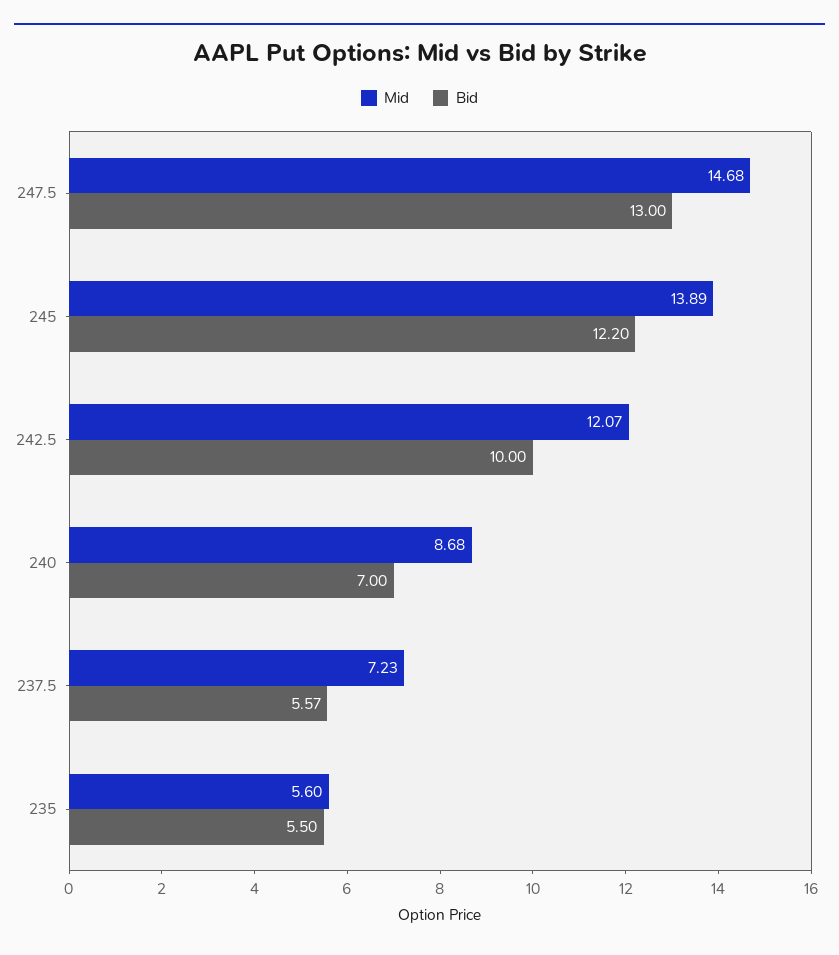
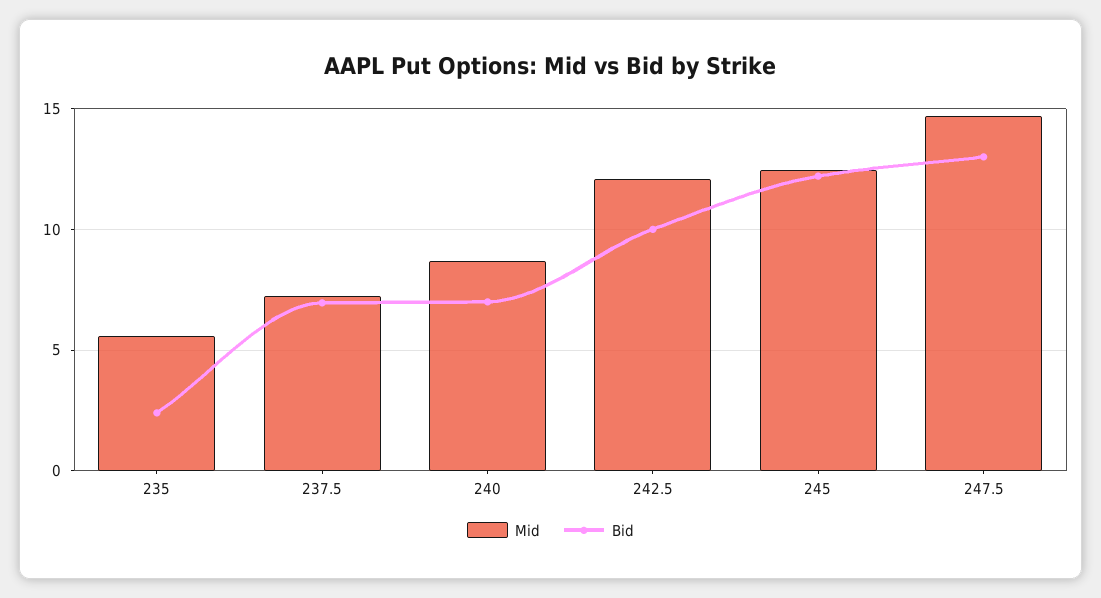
Mid, 245: 13.89 -> 12.5
Bid, 237.5: 5.57 -> 7
Bid, 235: 5.5 -> 2.5

